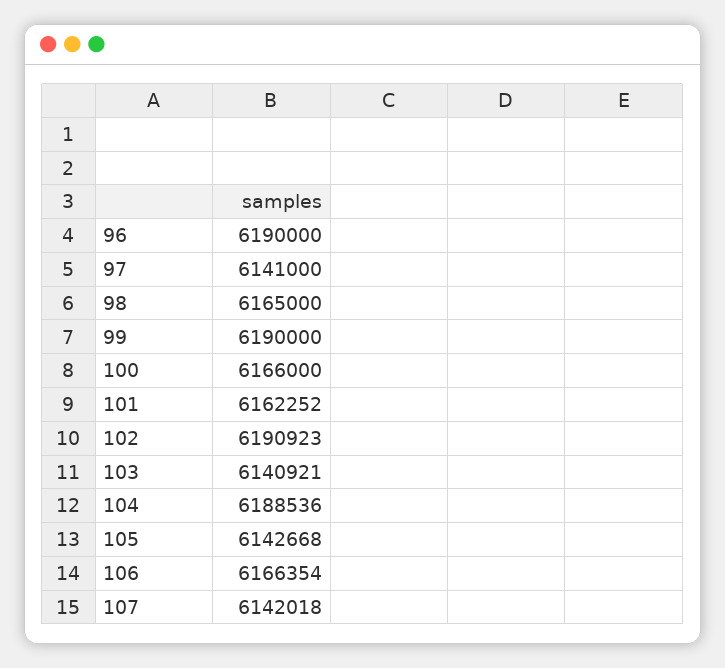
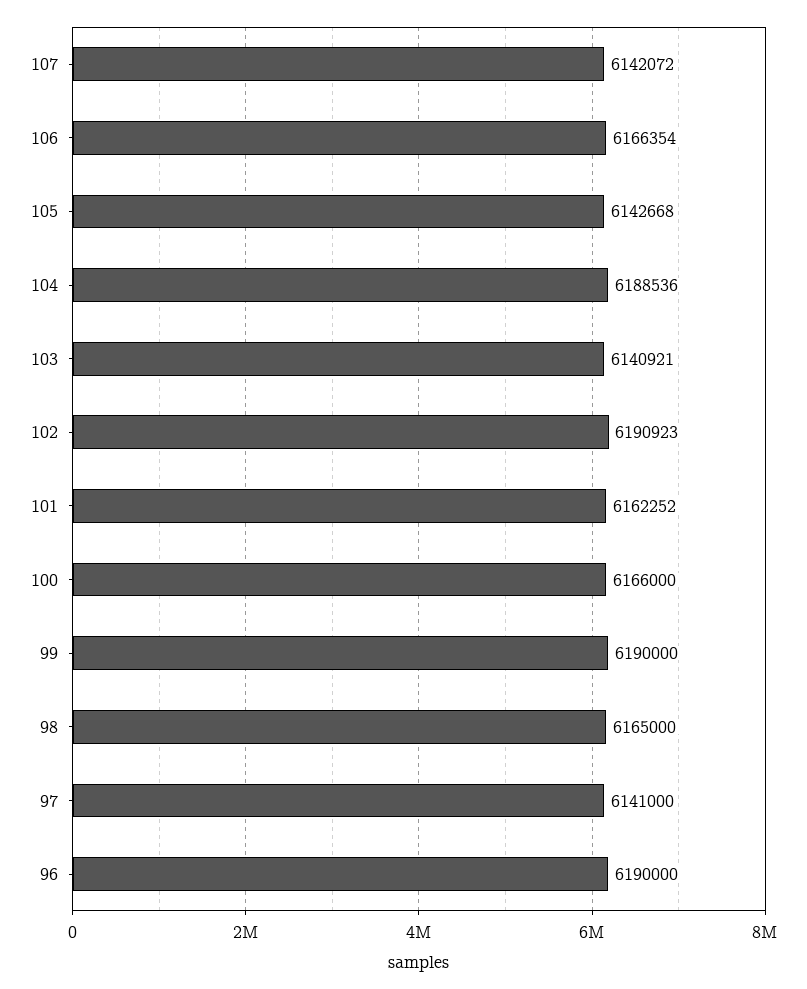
107: 6142018 -> 6142072

